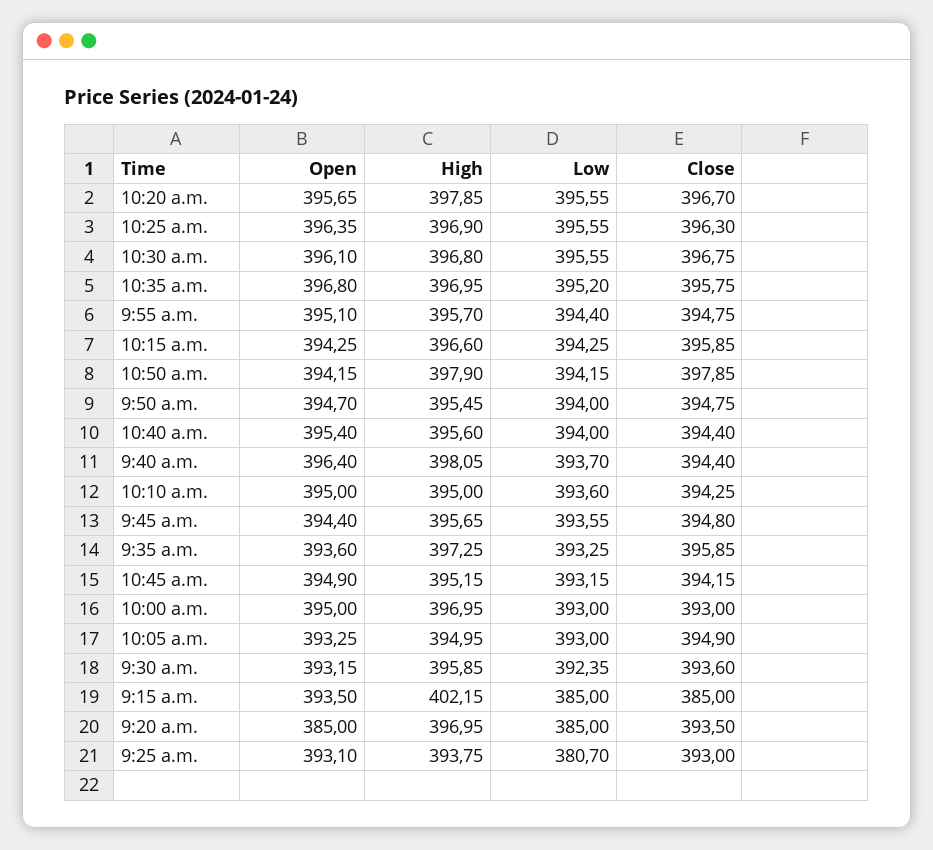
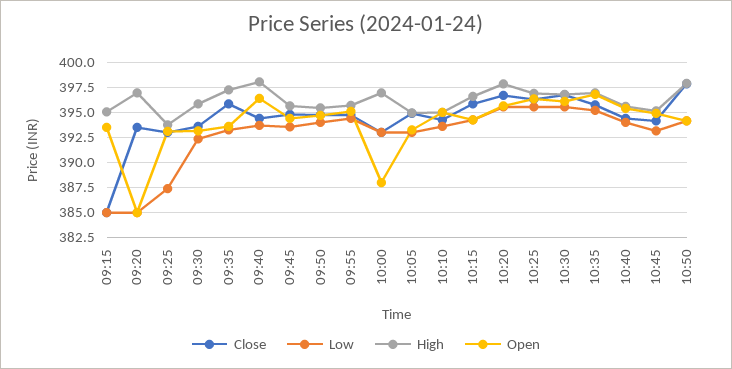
Open, 10:00 a.m.: 395 -> 387.5
High, 9:15 a.m.: 402.15 -> 395
Low, 9:25 a.m.: 380.7 -> 387.5

